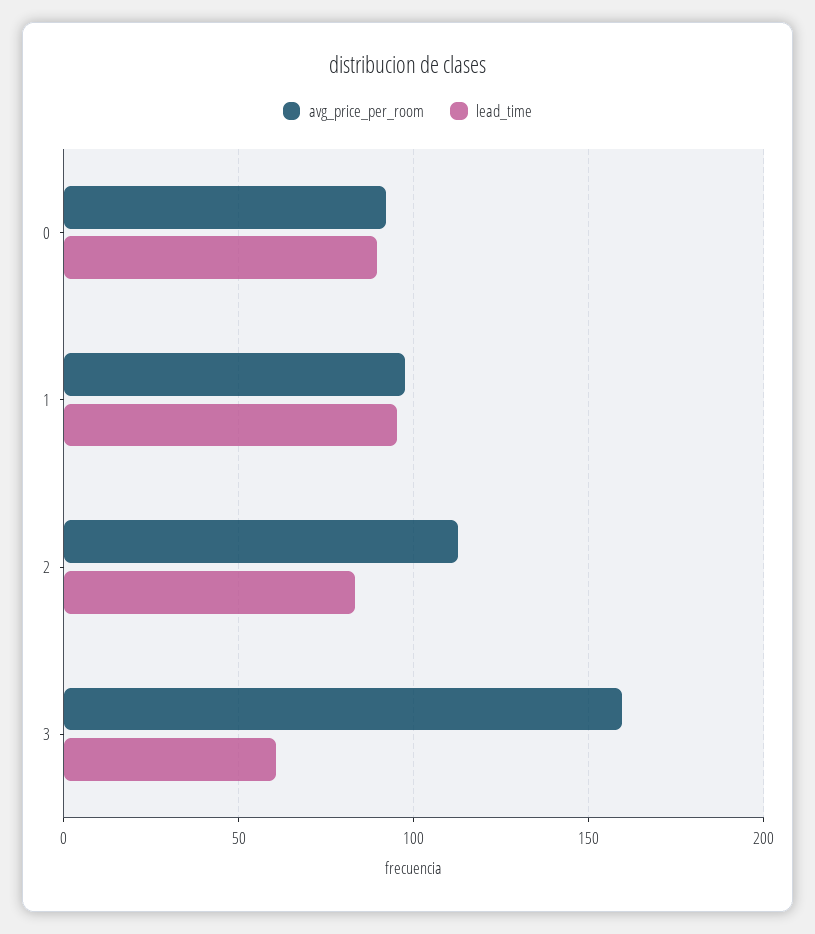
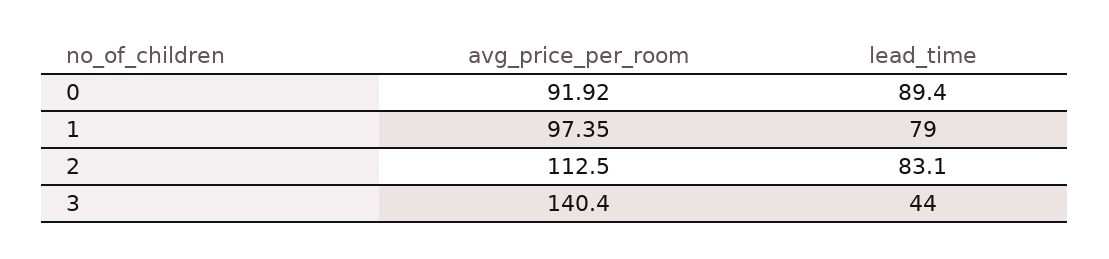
lead_time, 1: 95 -> 79
avg_price_per_room, 3: 160 -> 140.4
lead_time, 3: 60 -> 44

